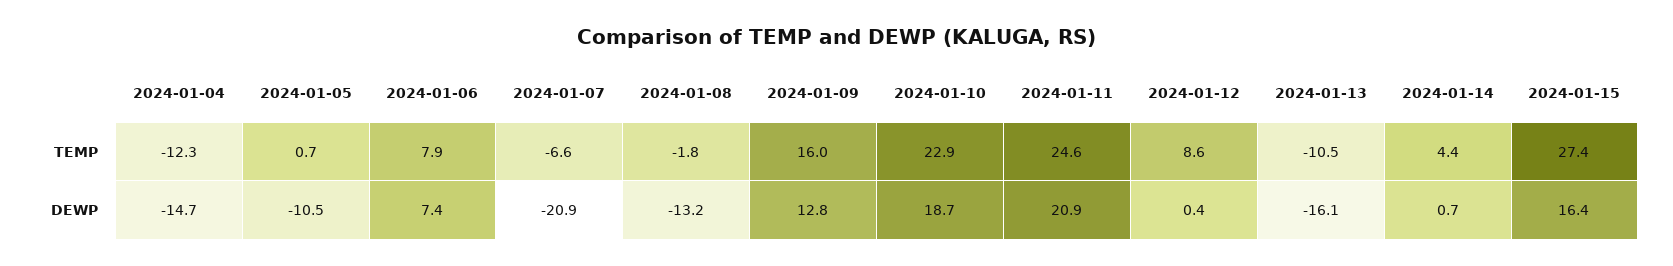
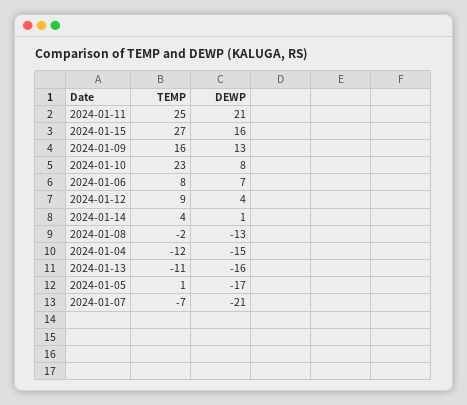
2024-01-05, DEWP: -10.5 -> -17
2024-01-10, DEWP: 18.7 -> 8
2024-01-12, DEWP: 0.4 -> 4

